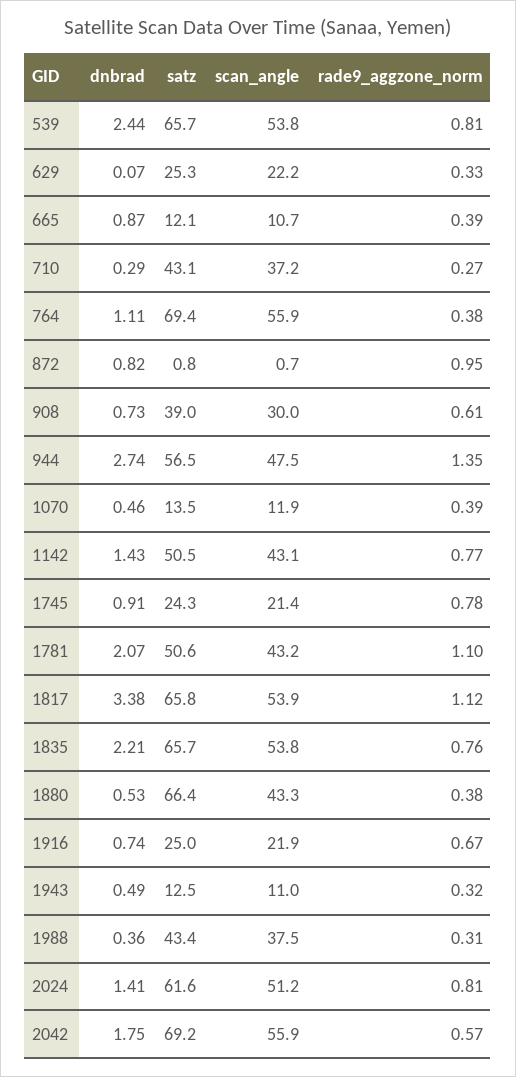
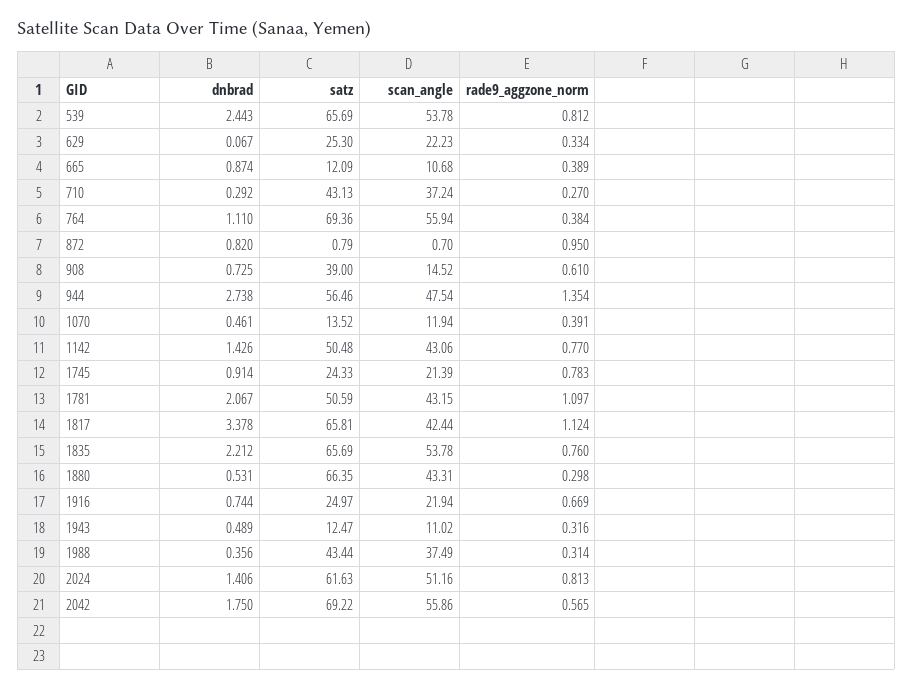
scan_angle, 908: 30 -> 14.52
scan_angle, 1817: 53.9 -> 42.44
rade9_aggzone_norm, 1880: 0.38 -> 0.298

